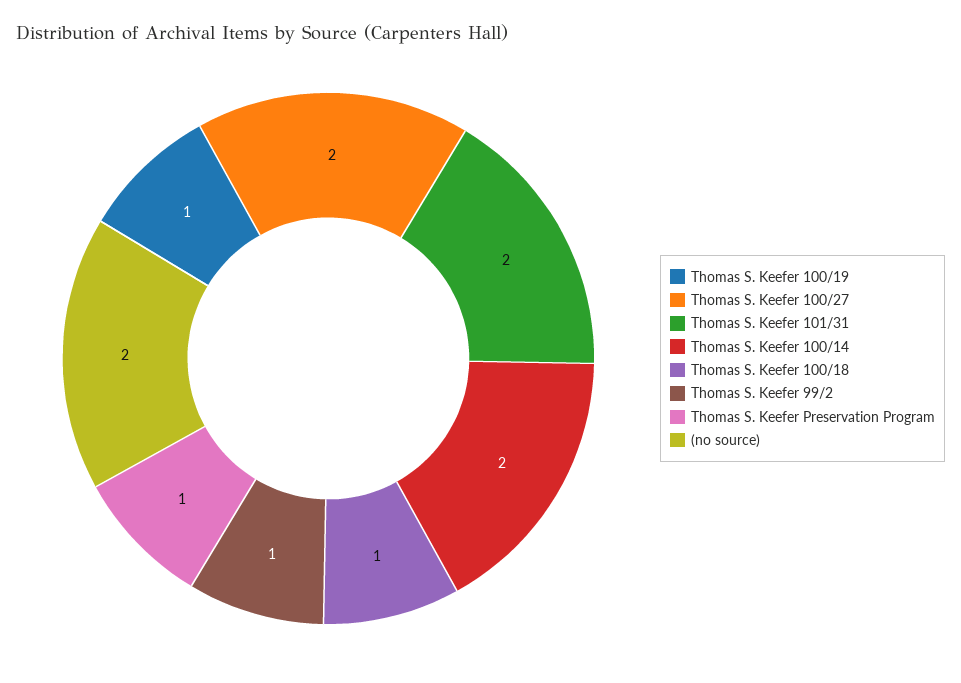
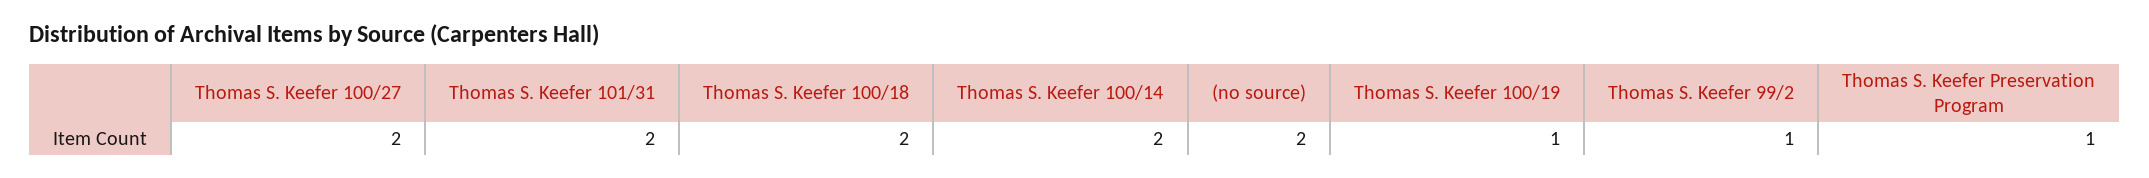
Thomas S. Keefer 100/18: 1 -> 2

